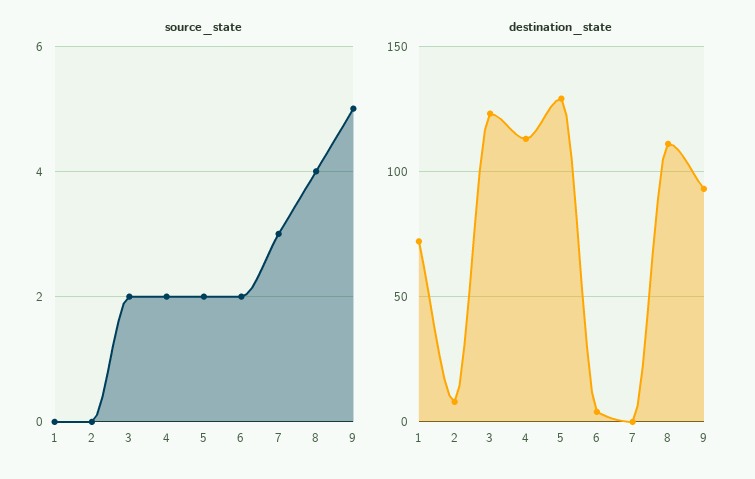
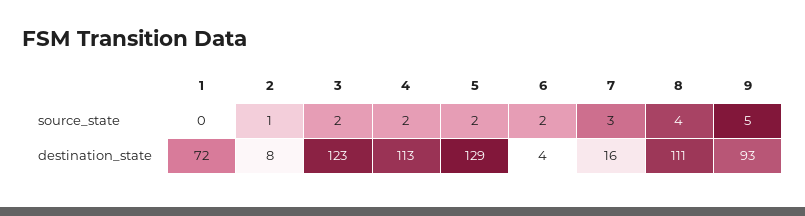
source_state, 2: 0 -> 1
destination_state, 7: 0 -> 16

